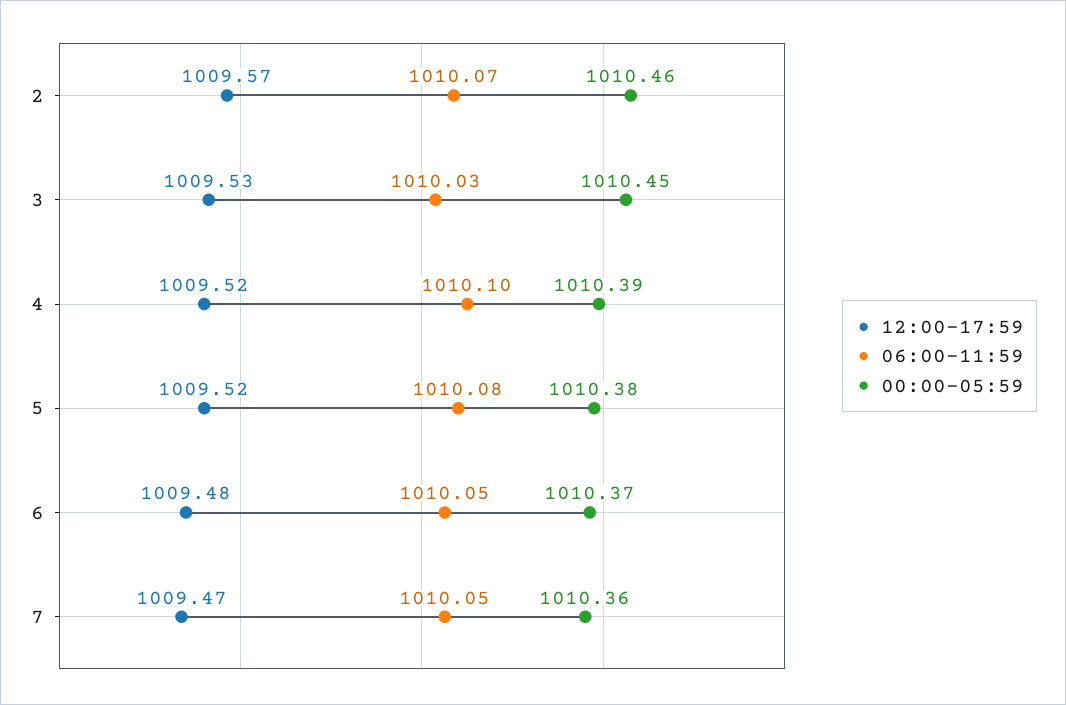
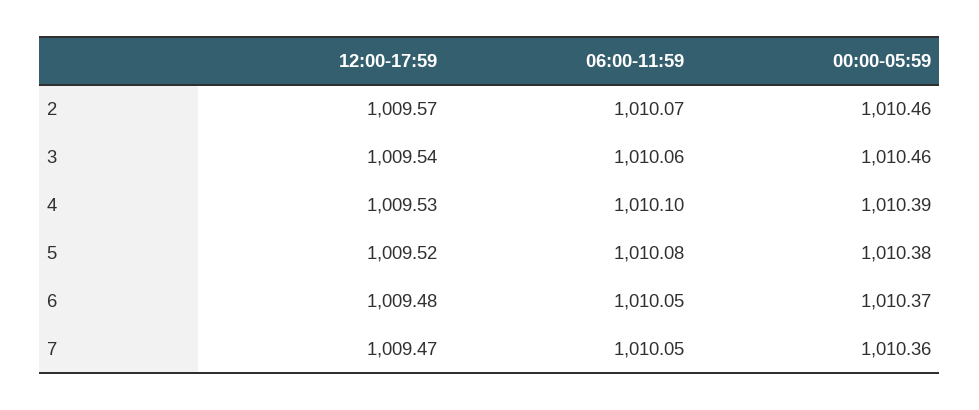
12:00-17:59, 3: 1009.53 -> 1009.54
06:00-11:59, 3: 1010.03 -> 1010.06
00:00-05:59, 3: 1010.45 -> 1010.46
12:00-17:59, 4: 1009.52 -> 1009.53

